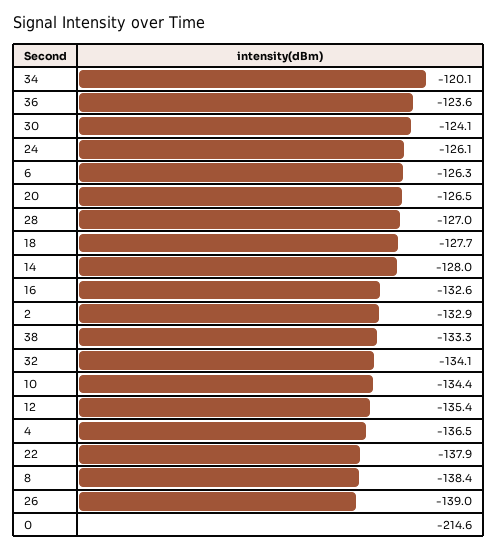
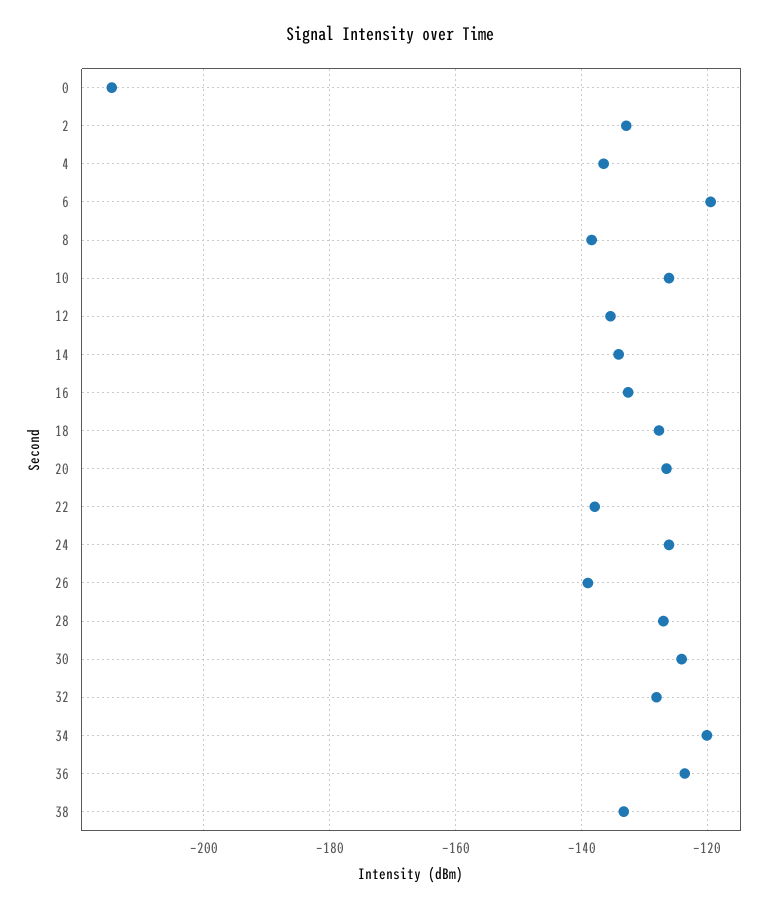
6: -126.3 -> -120
14: -128 -> -134
32: -134.1 -> -128
10: -134.4 -> -126

